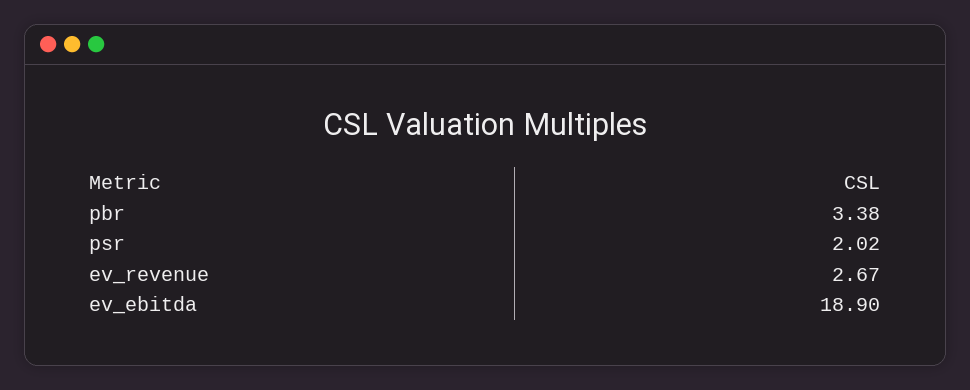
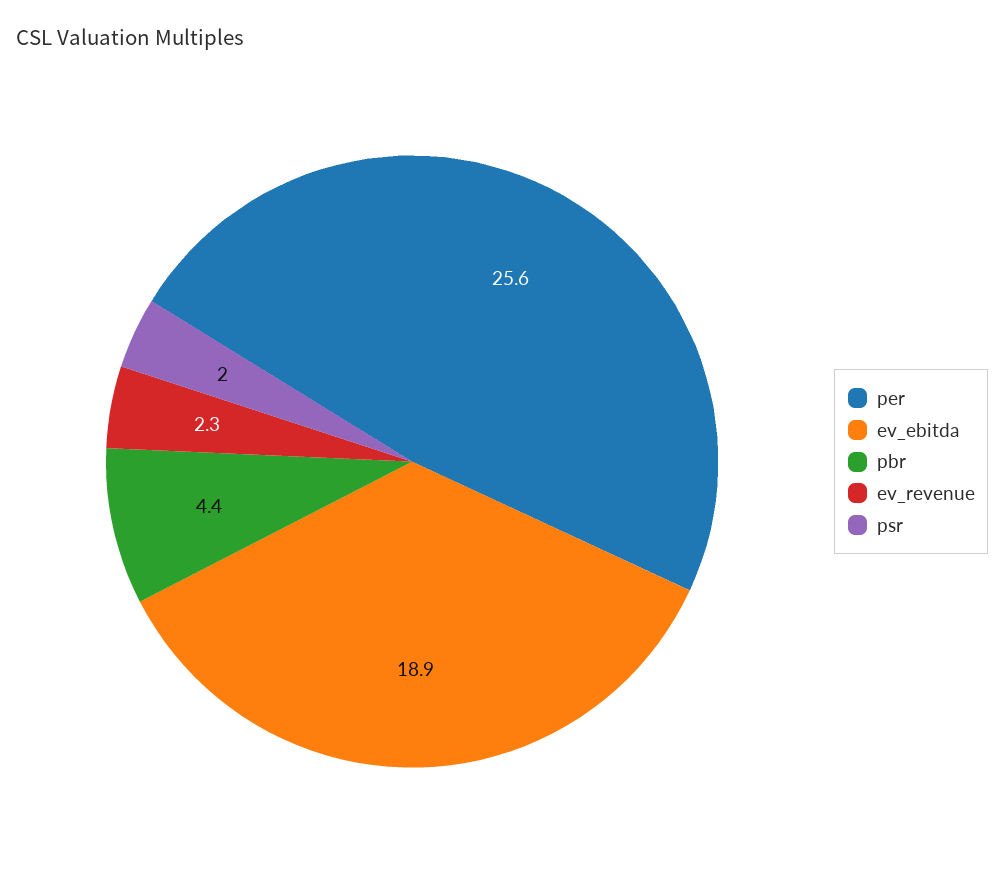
pbr: 3.38 -> 4.4
ev_revenue: 2.67 -> 2.3
per: none -> 25.6

